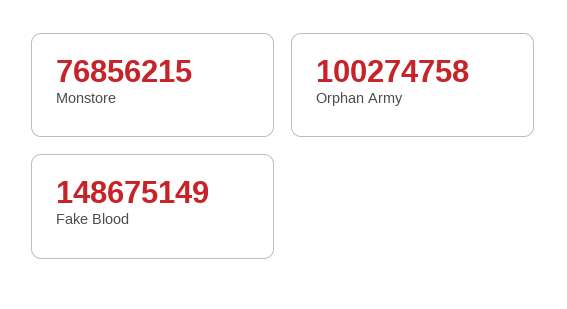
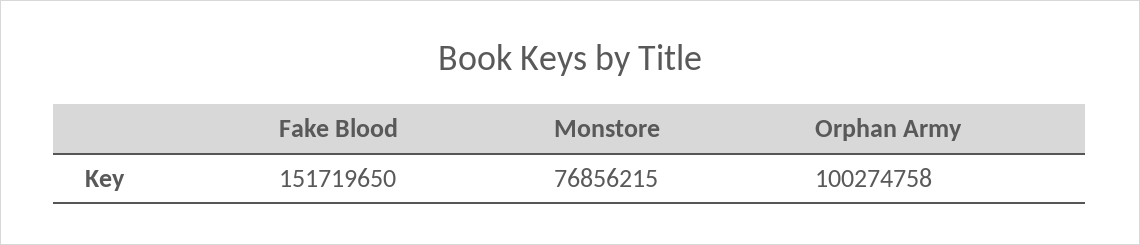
Fake Blood: 148675149 -> 151719650

